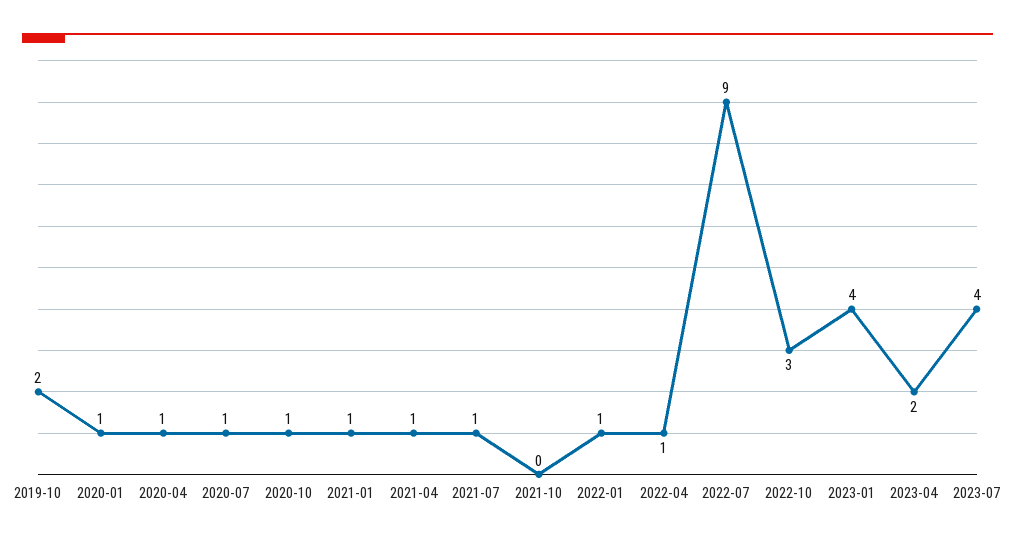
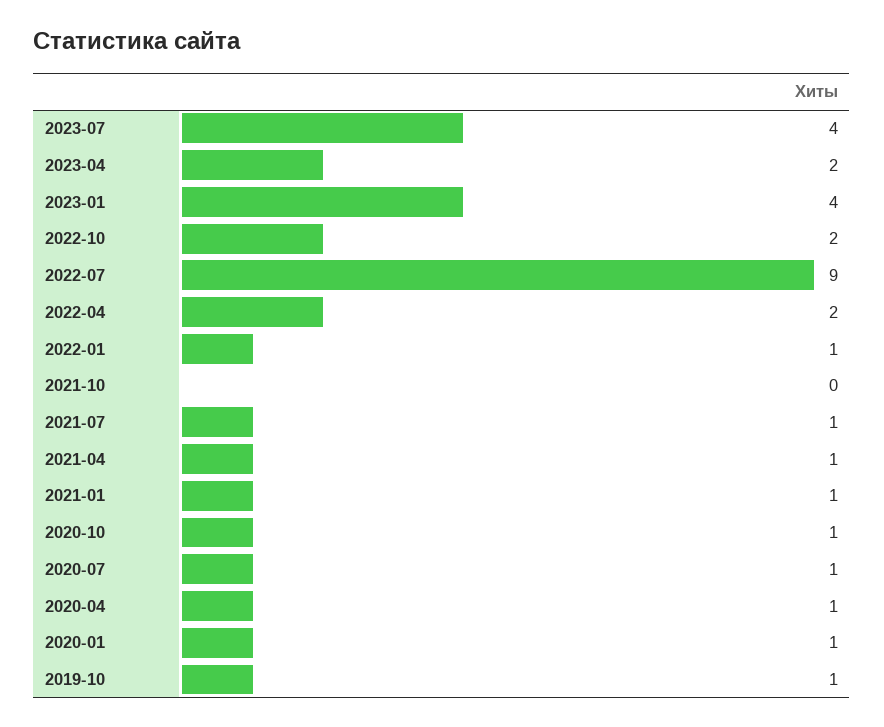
2019-10: 2 -> 1
2022-04: 1 -> 2
2022-10: 3 -> 2

